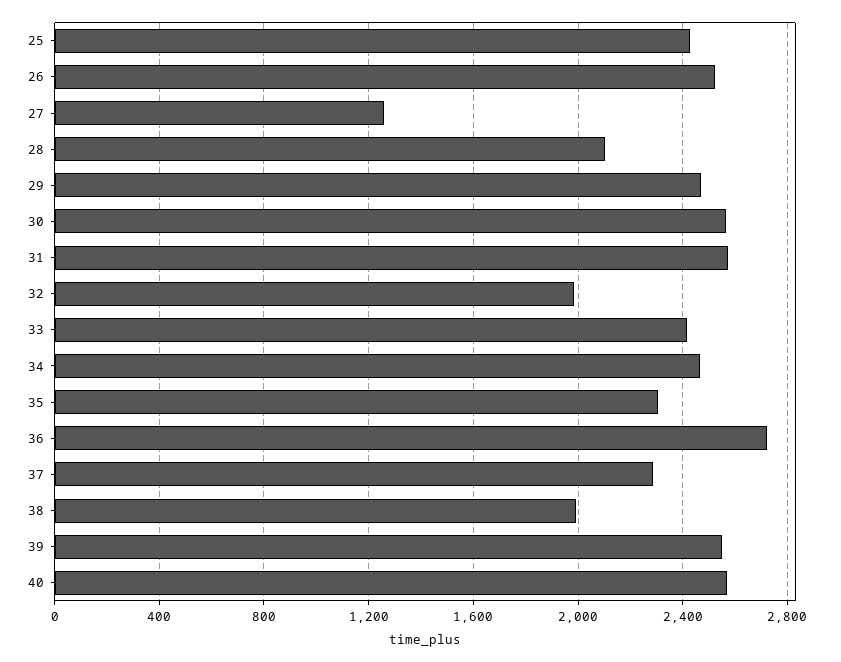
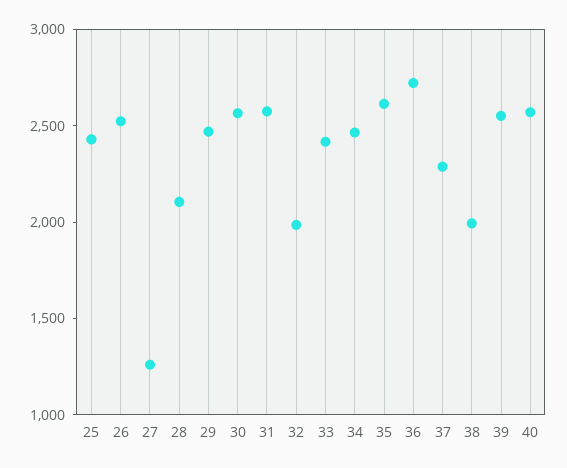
35: 2300 -> 2600

